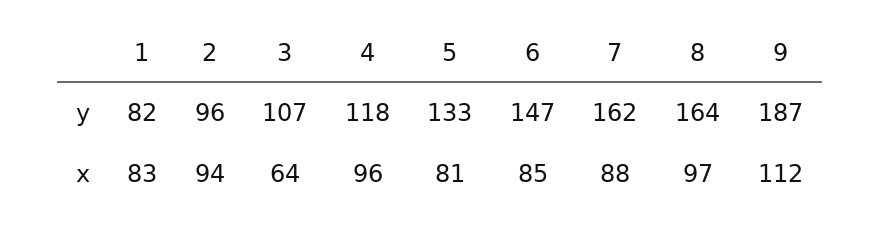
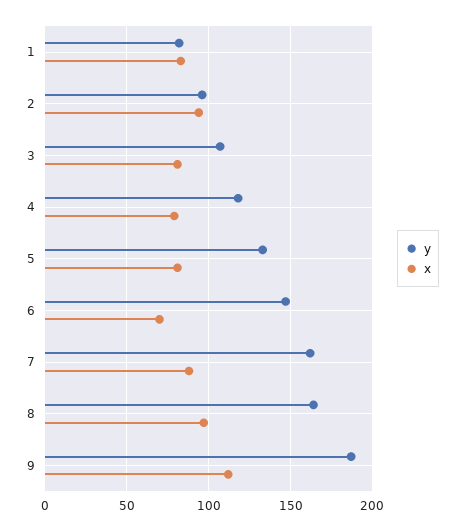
x, 3: 64 -> 80
x, 4: 96 -> 80
x, 6: 85 -> 70

